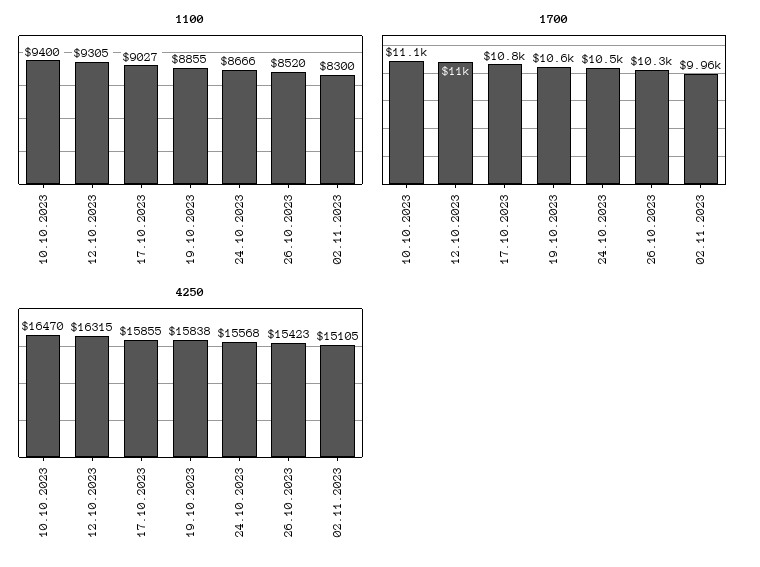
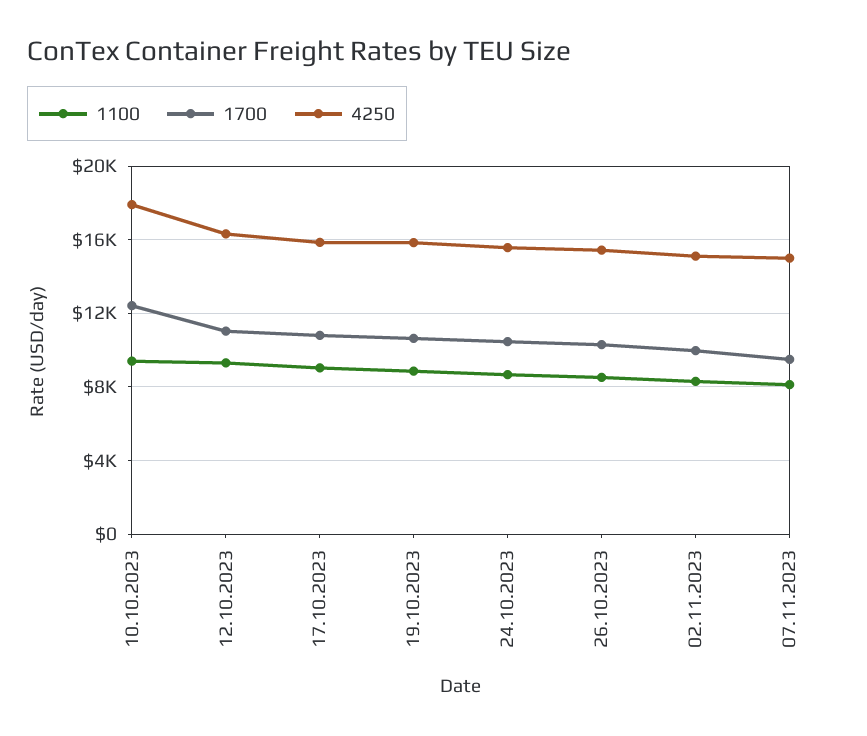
1700, 10.10.2023: 11100 -> 12500
4250, 10.10.2023: 16470 -> 18000
1100, 07.11.2023: none -> 8000
1700, 07.11.2023: none -> 9500
4250, 07.11.2023: none -> 15000

